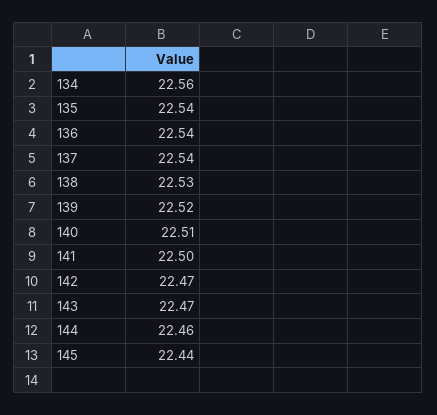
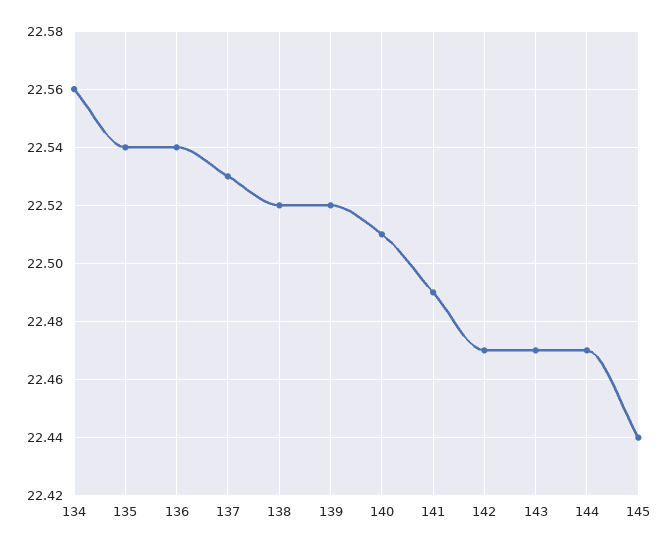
137: 22.54 -> 22.53
138: 22.53 -> 22.52
141: 22.5 -> 22.49
144: 22.46 -> 22.47

